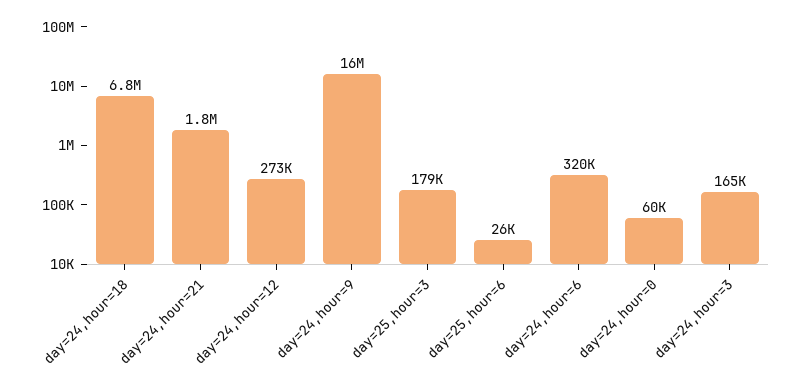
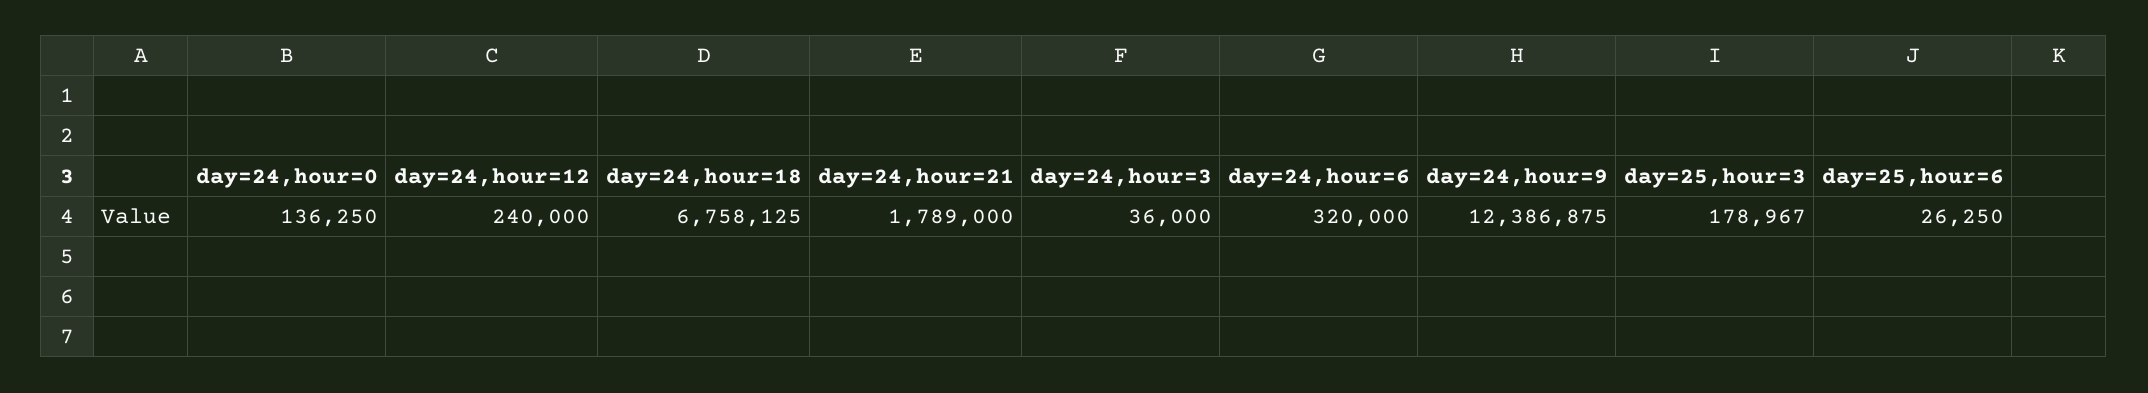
day=24,hour=12: 273000 -> 240000
day=24,hour=9: 16000000 -> 12386875
day=24,hour=0: 60000 -> 136250
day=24,hour=3: 165000 -> 36000

